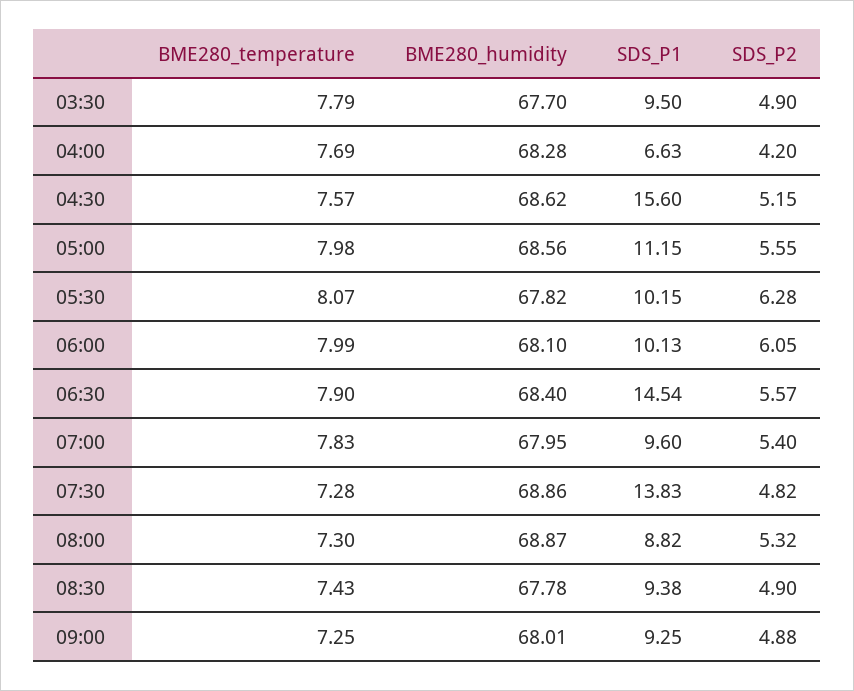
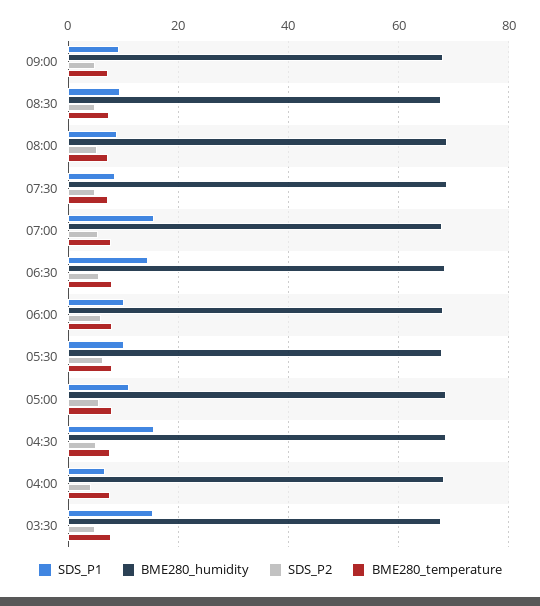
SDS_P1, 03:30: 9.5 -> 16
SDS_P1, 07:00: 9.6 -> 16
SDS_P1, 07:30: 13.83 -> 8

